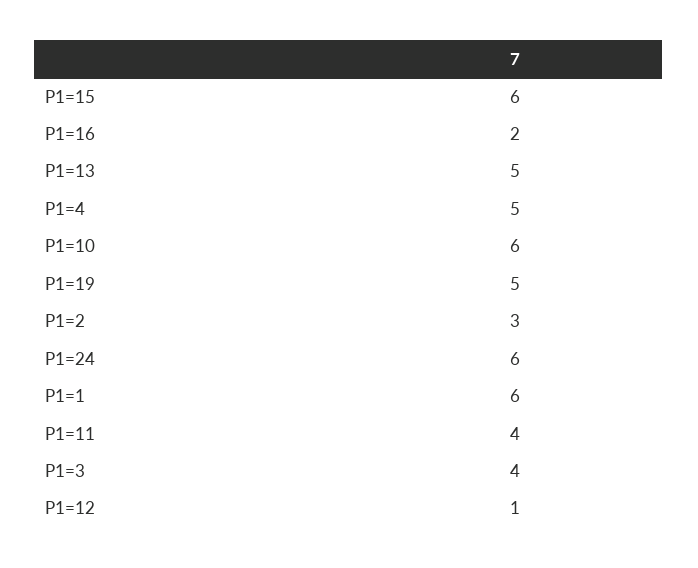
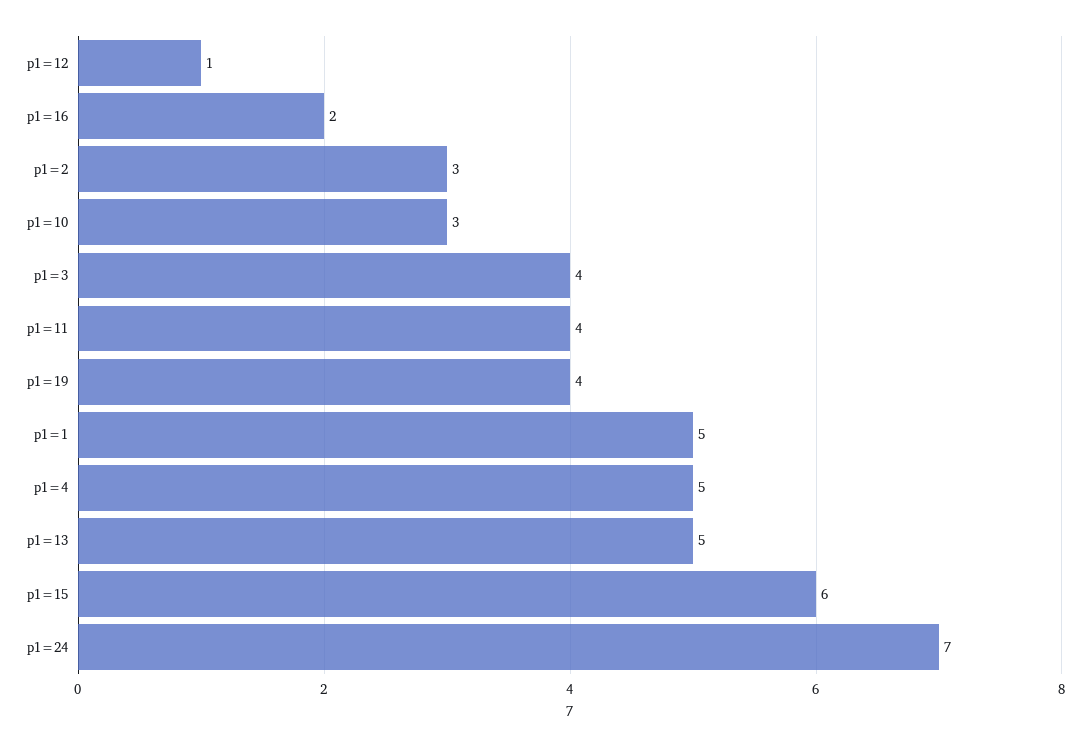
P1=10: 6 -> 3
P1=19: 5 -> 4
P1=24: 6 -> 7
P1=1: 6 -> 5

